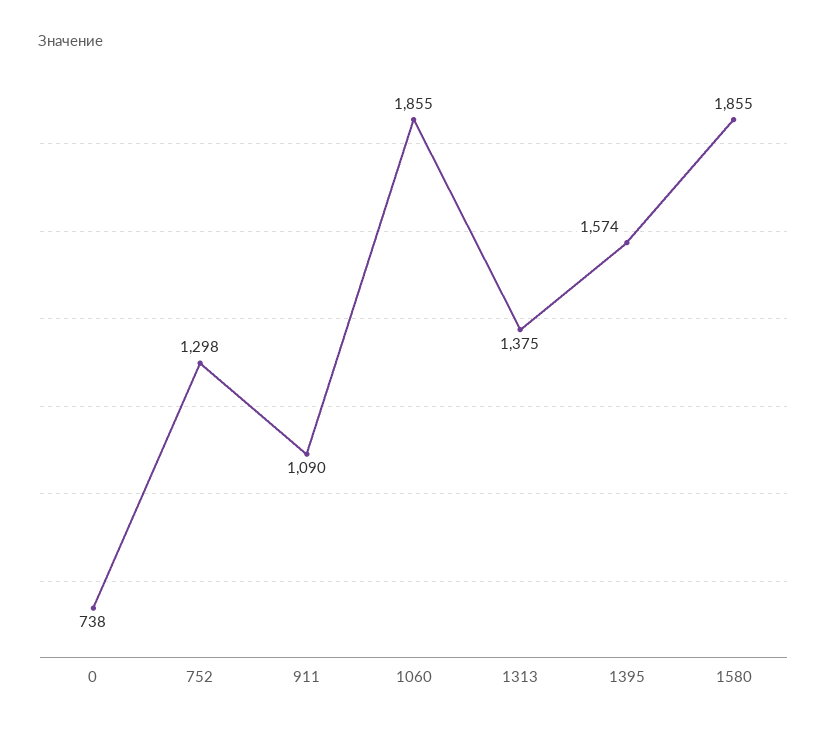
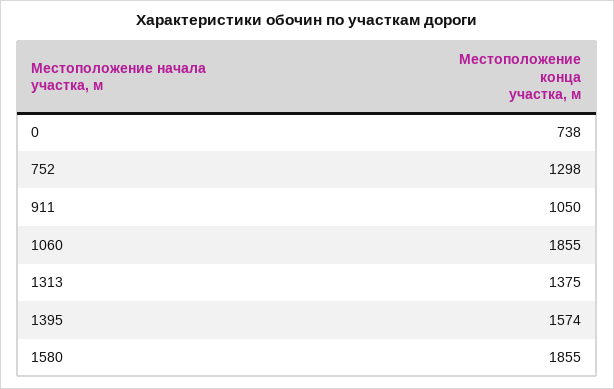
911: 1090 -> 1050

